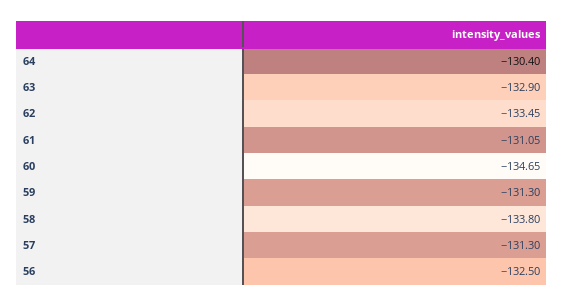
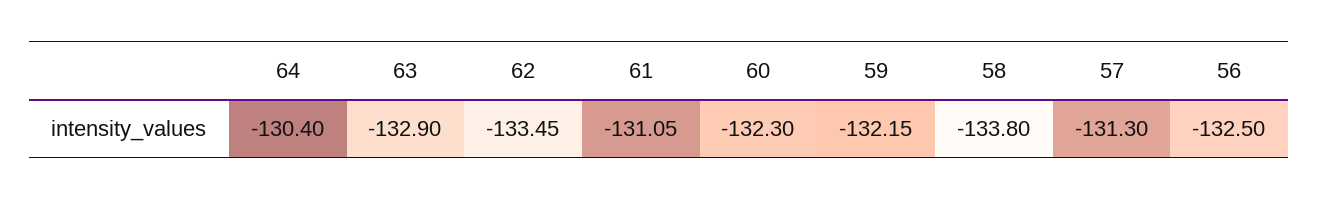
60: -134.65 -> -132.3
59: -131.3 -> -132.15

